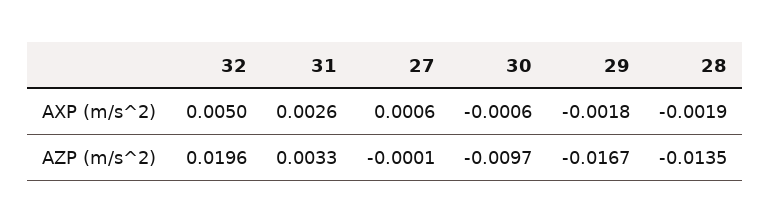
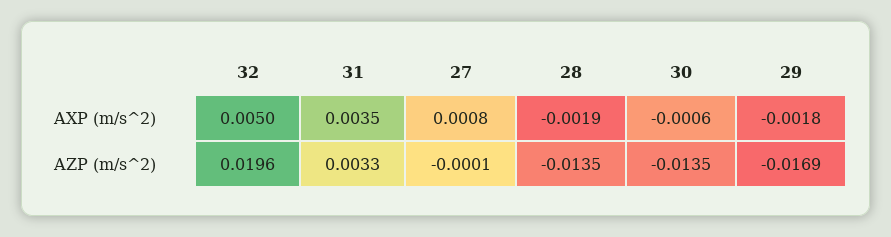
31, AXP (m/s^2): 0.0026 -> 0.0035
27, AXP (m/s^2): 0.0006 -> 0.0008
30, AZP (m/s^2): -0.0097 -> -0.0135
29, AZP (m/s^2): -0.0167 -> -0.0169

